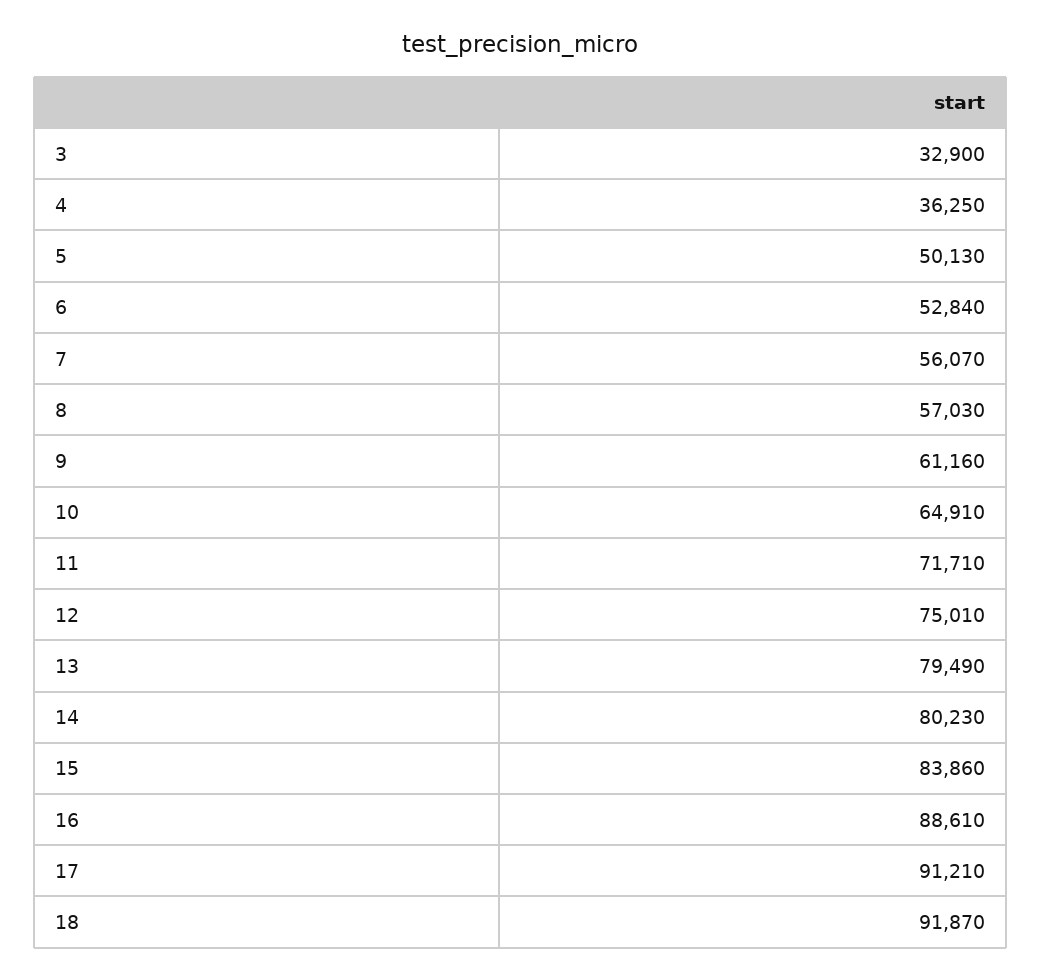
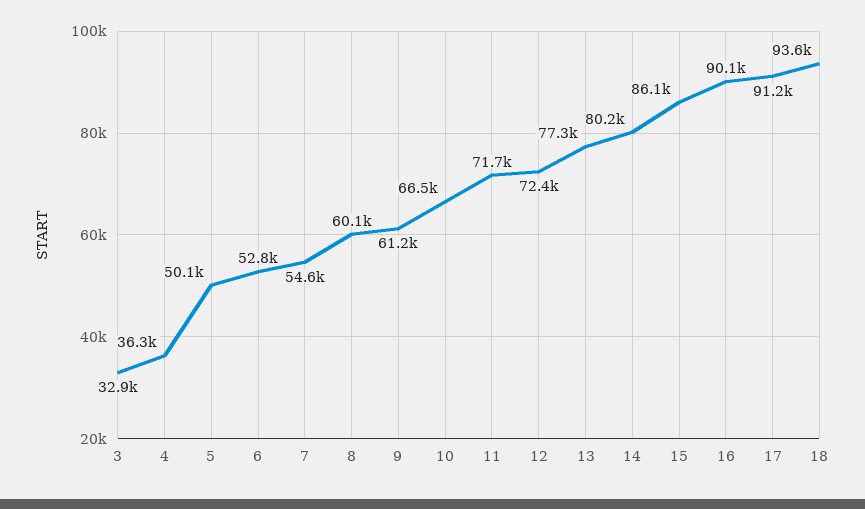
7: 56070 -> 54600
8: 57030 -> 60100
10: 64910 -> 66500
12: 75010 -> 72400
13: 79490 -> 77300
15: 83860 -> 86100
16: 88610 -> 90100
18: 91870 -> 93600

